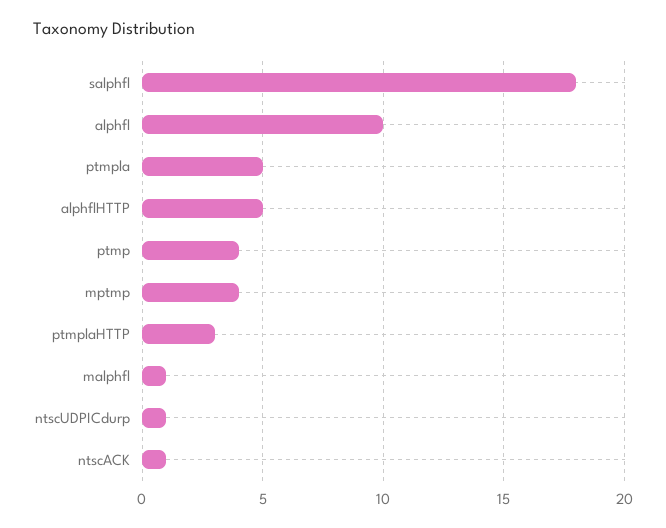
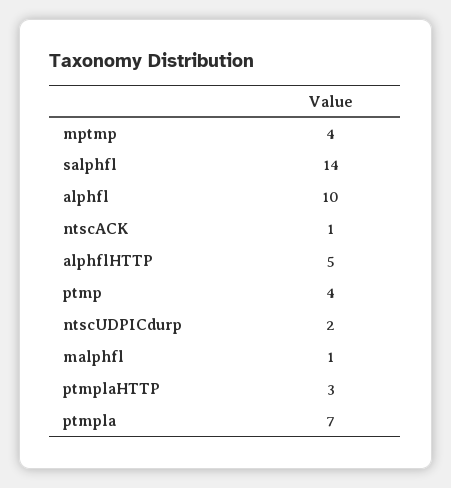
salphfl: 18 -> 14
ptmpla: 5 -> 7
ntscUDPICdurp: 1 -> 2

